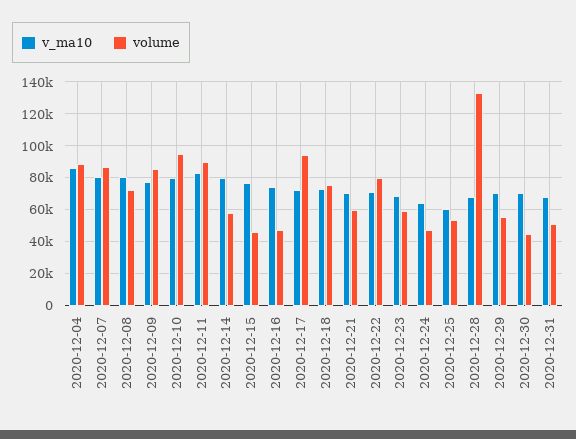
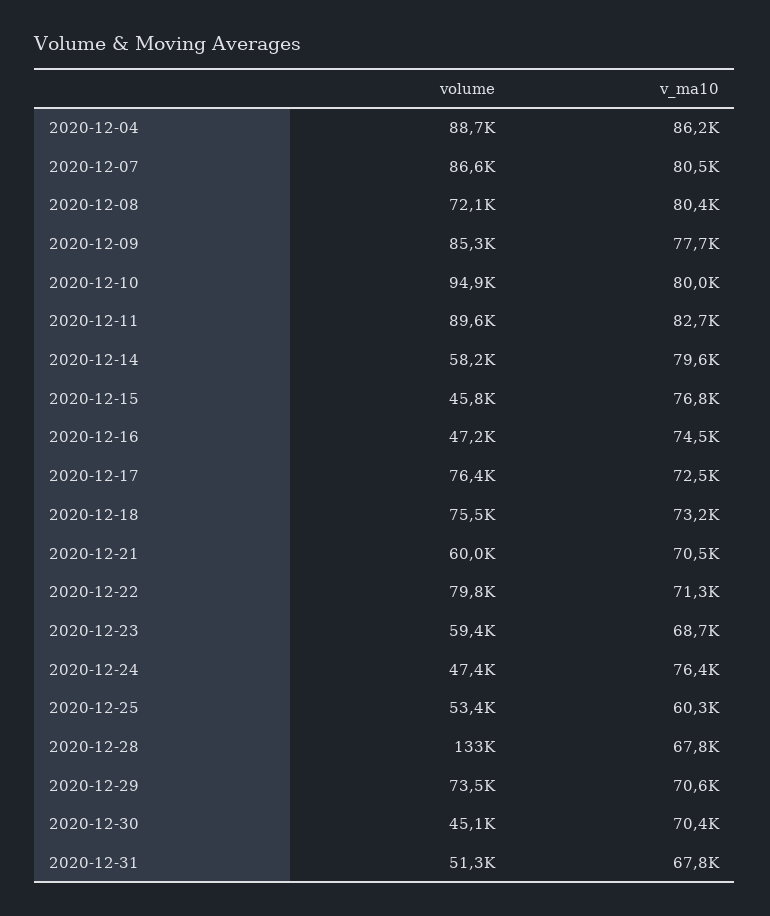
volume, 2020-12-17: 95000 -> 76400
v_ma10, 2020-12-24: 65000 -> 76400
volume, 2020-12-29: 55000 -> 73500

